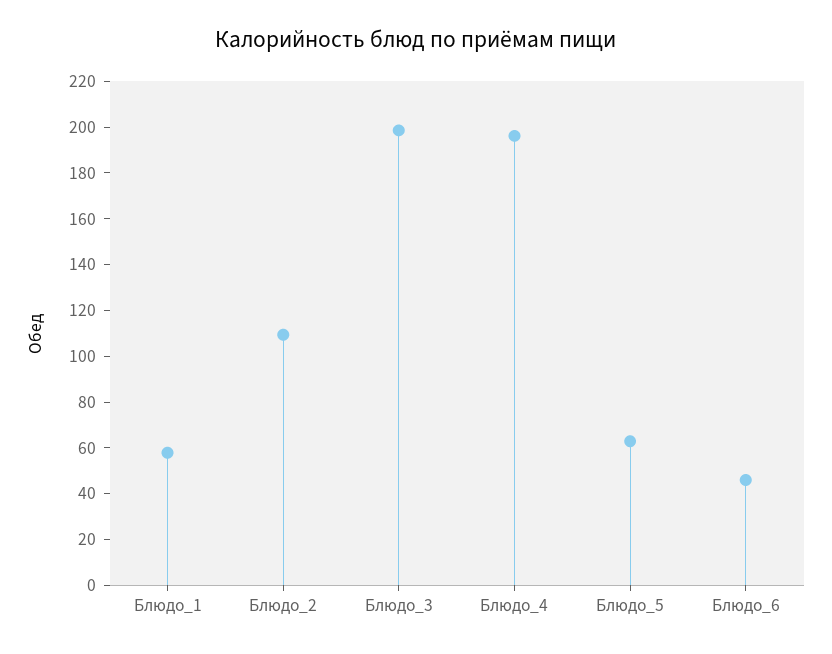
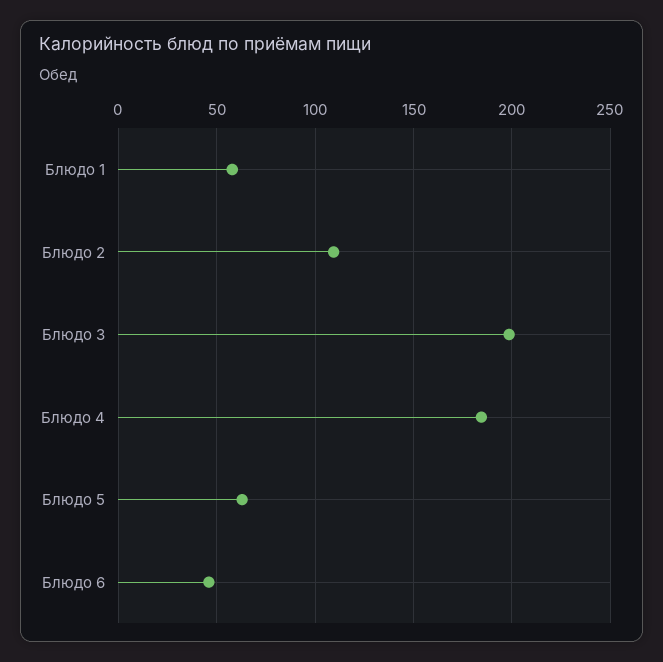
Блюдо_4: 195 -> 185

